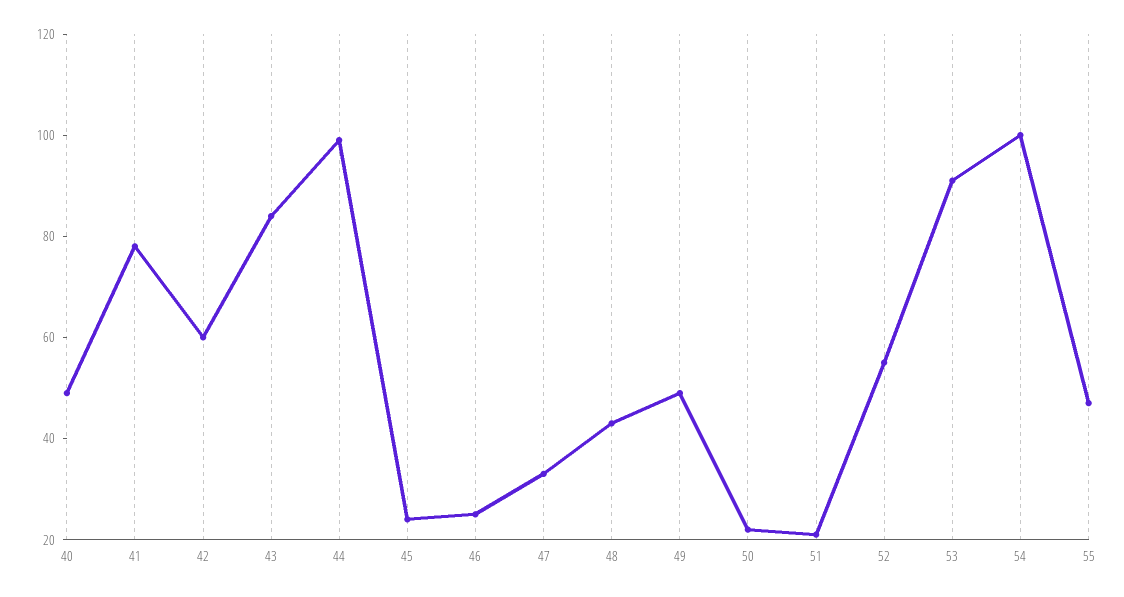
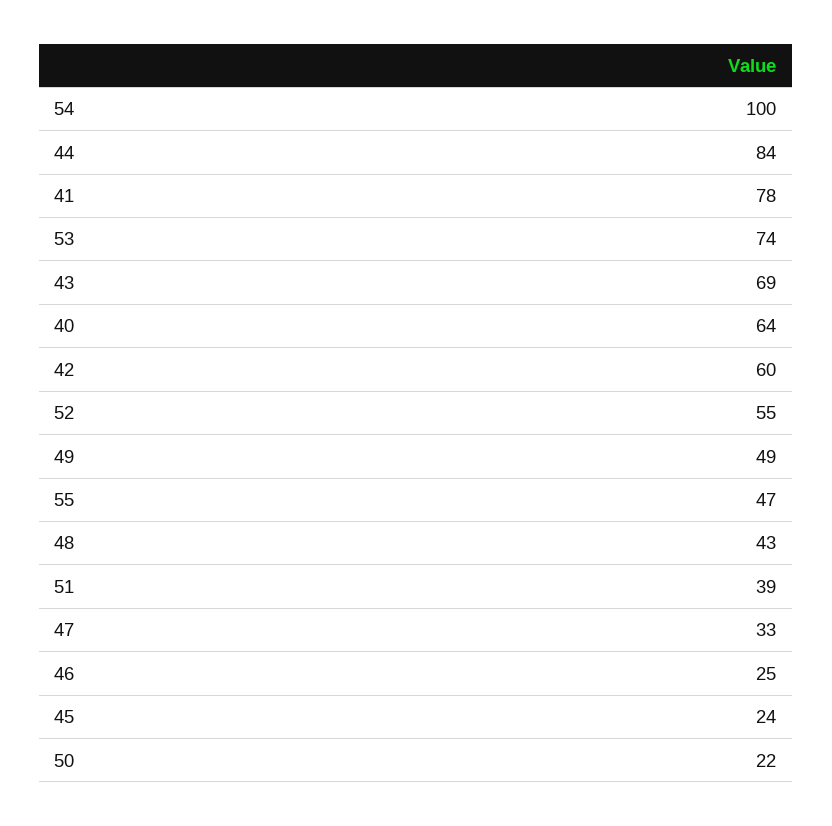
40: 50 -> 64
43: 85 -> 69
44: 100 -> 84
51: 20 -> 39
53: 90 -> 74

